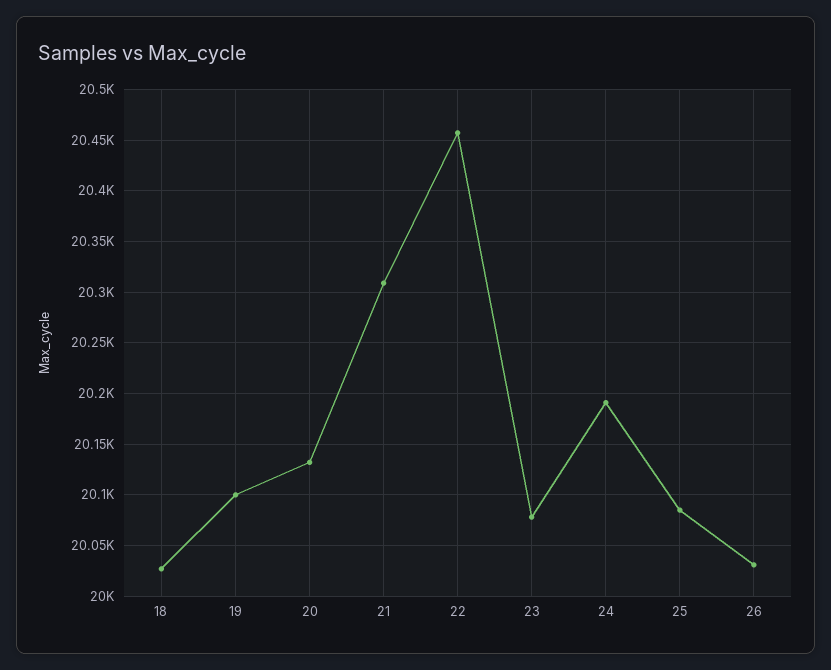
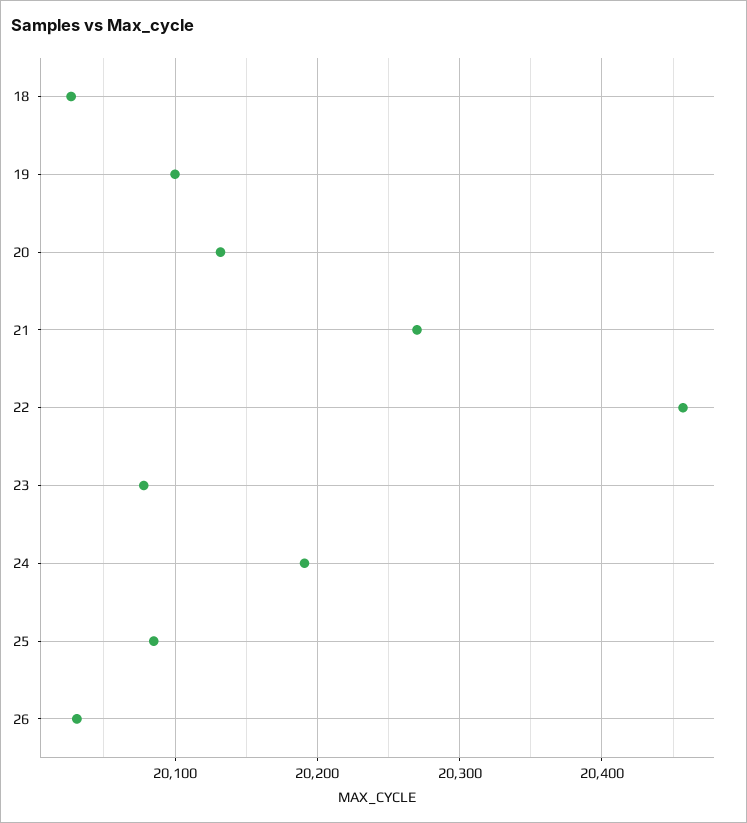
21: 20310 -> 20270

